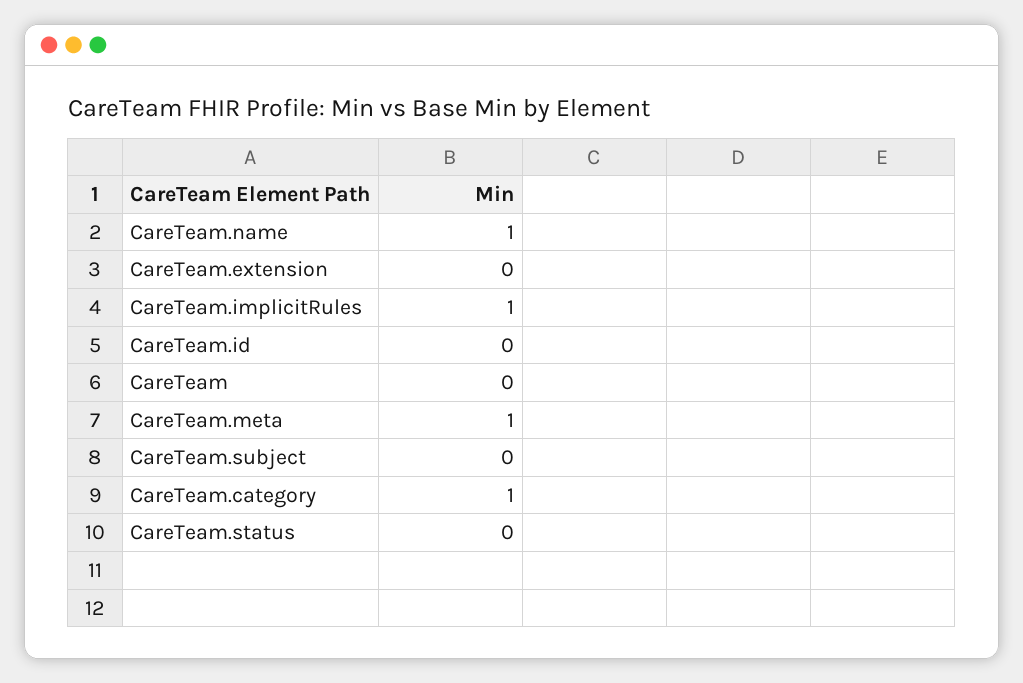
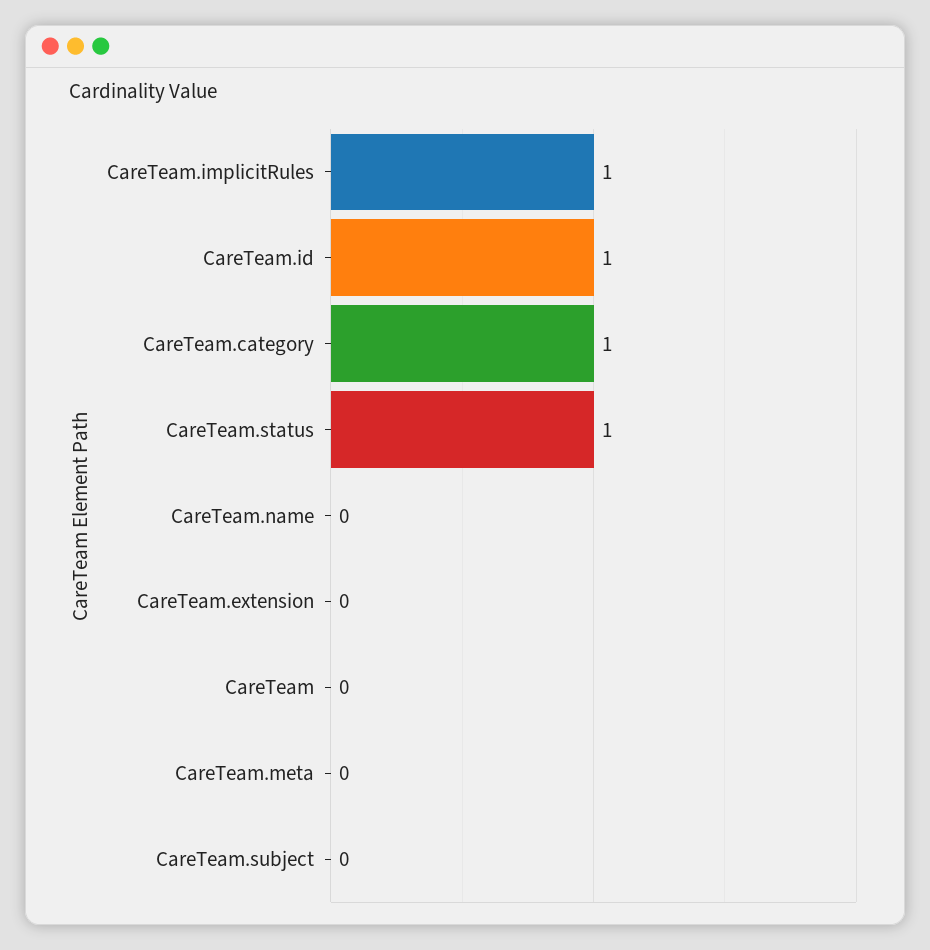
CareTeam.name: 1 -> 0
CareTeam.id: 0 -> 1
CareTeam.meta: 1 -> 0
CareTeam.status: 0 -> 1

